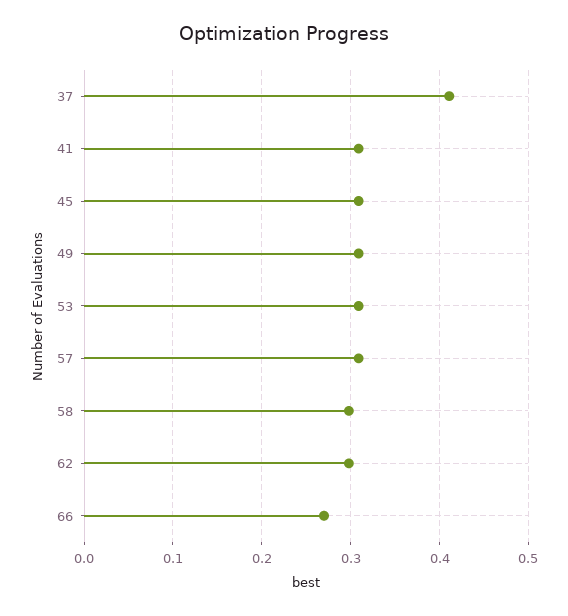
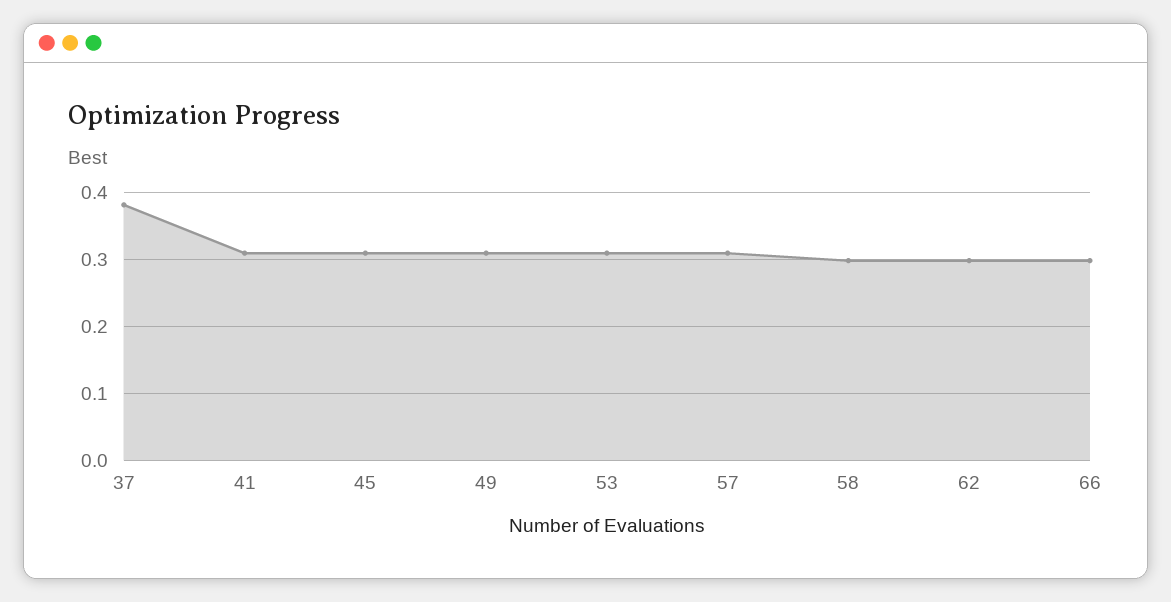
37: 0.41 -> 0.38
66: 0.27 -> 0.3

